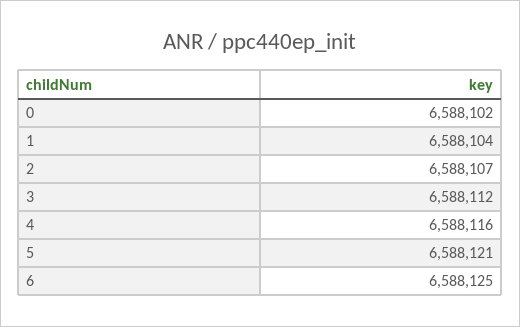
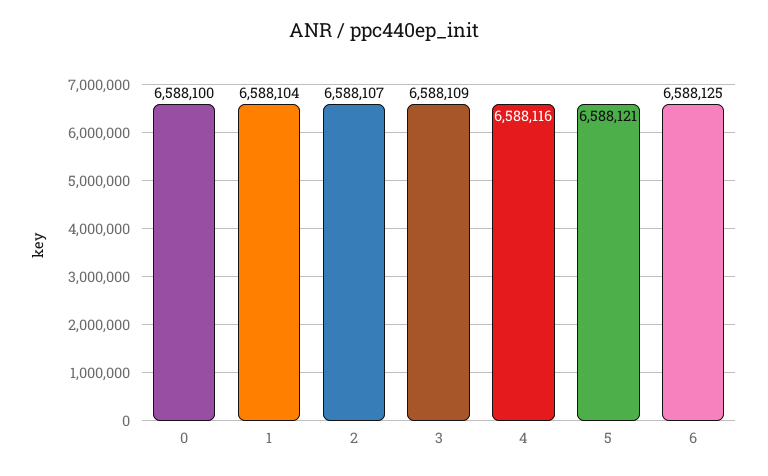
0: 6588102 -> 6588100
3: 6588112 -> 6588109

